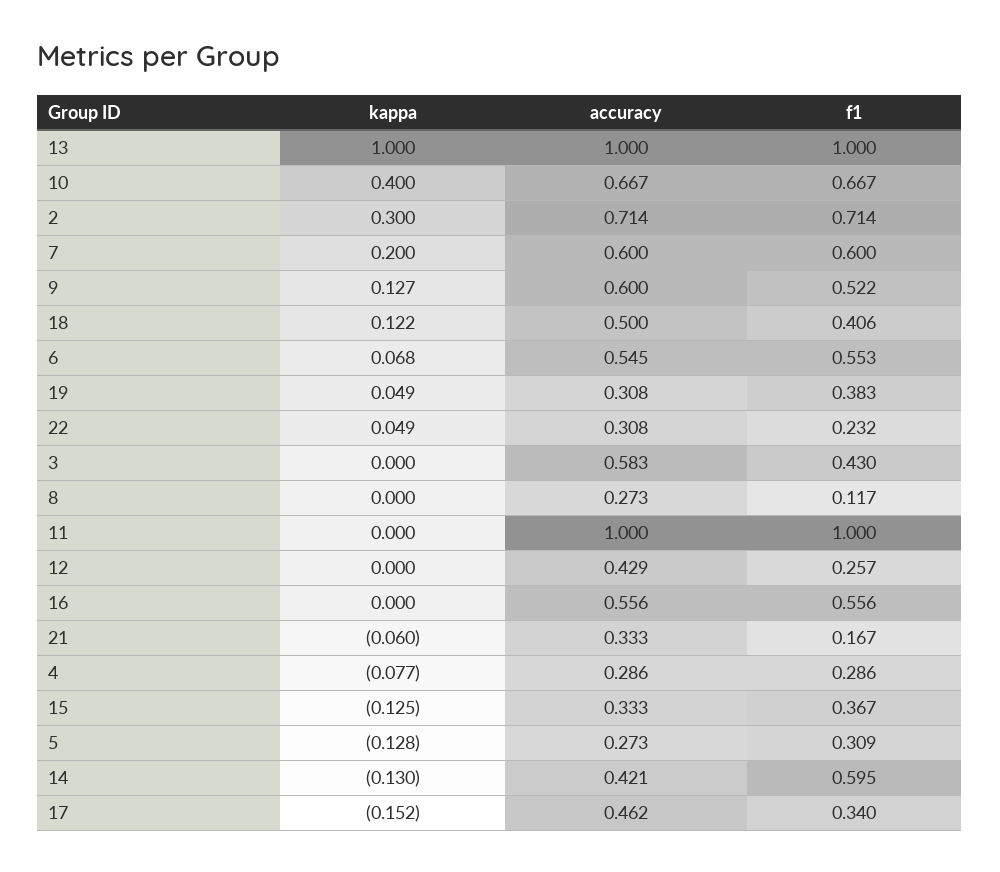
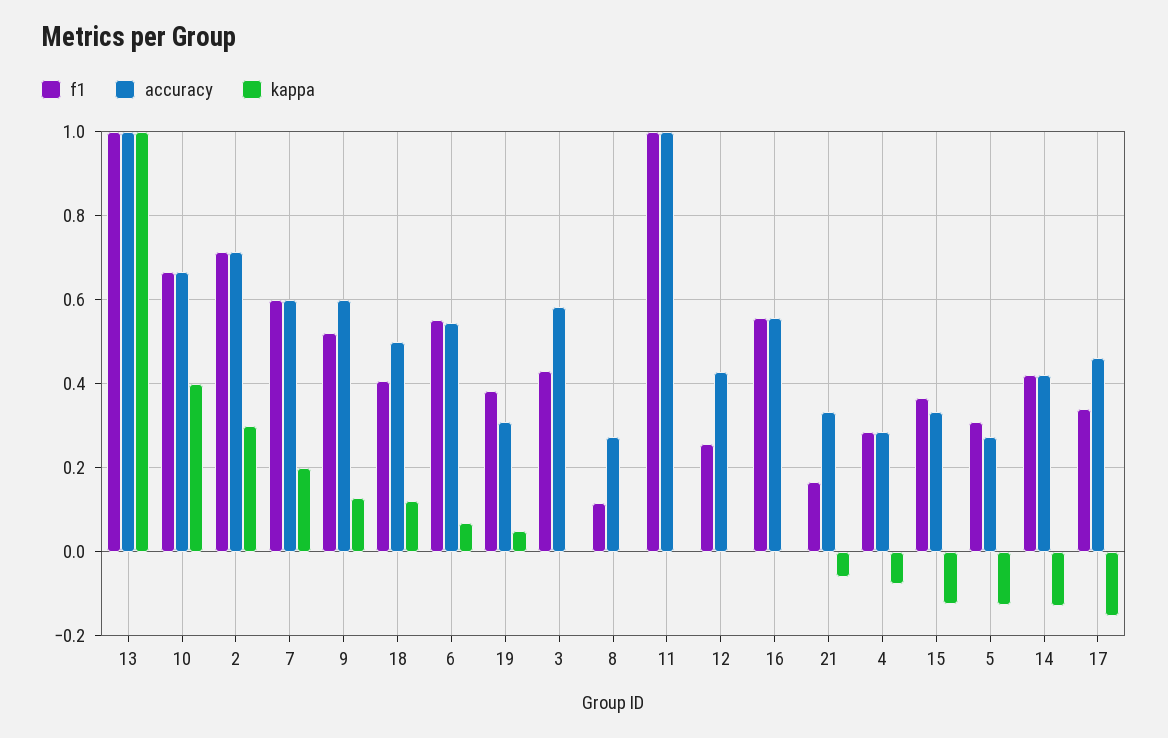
kappa, 22: 0.049 -> none
accuracy, 22: 0.308 -> none
f1, 22: 0.232 -> none
f1, 14: 0.595 -> 0.42

